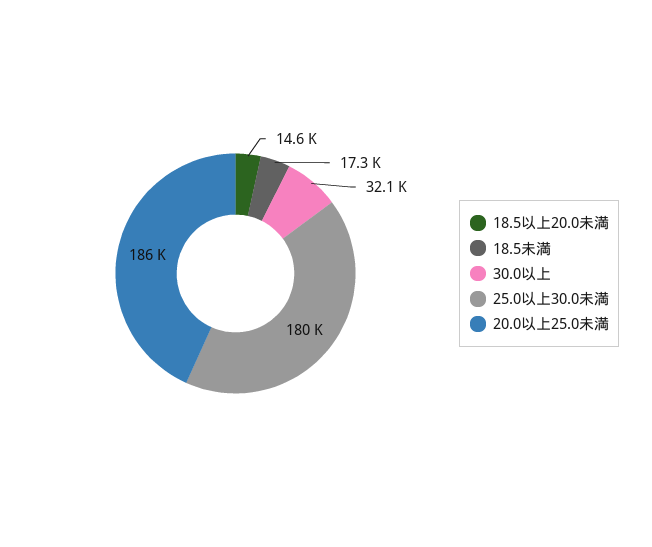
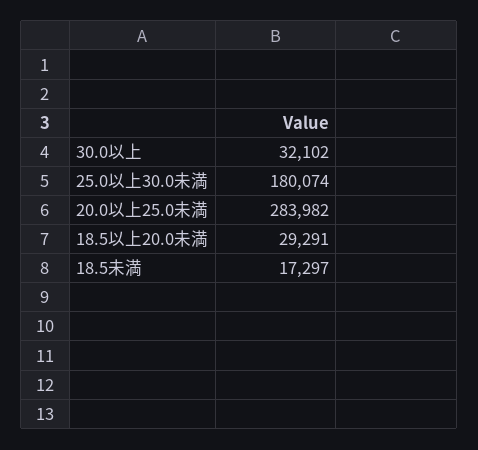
18.5以上20.0未満: 14600 -> 29291
20.0以上25.0未満: 186000 -> 283982

